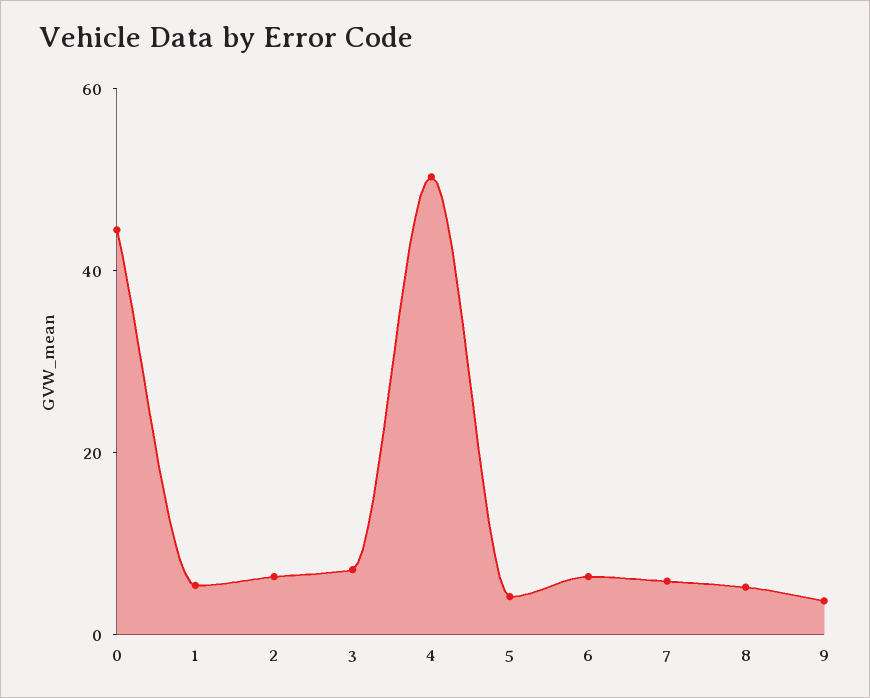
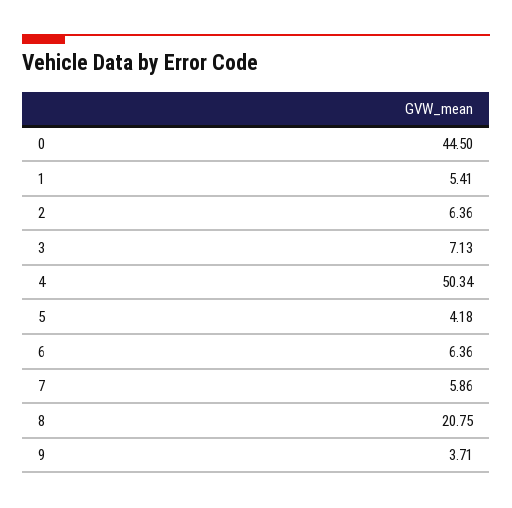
8: 5 -> 20.75

